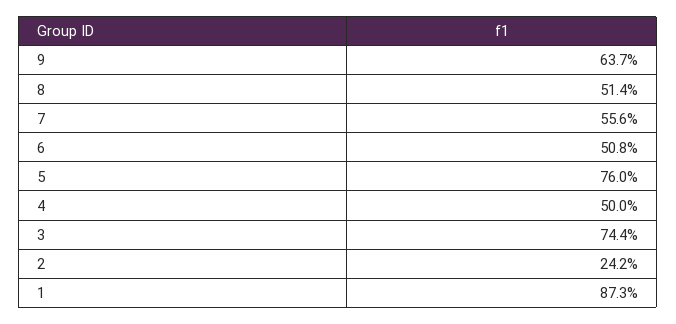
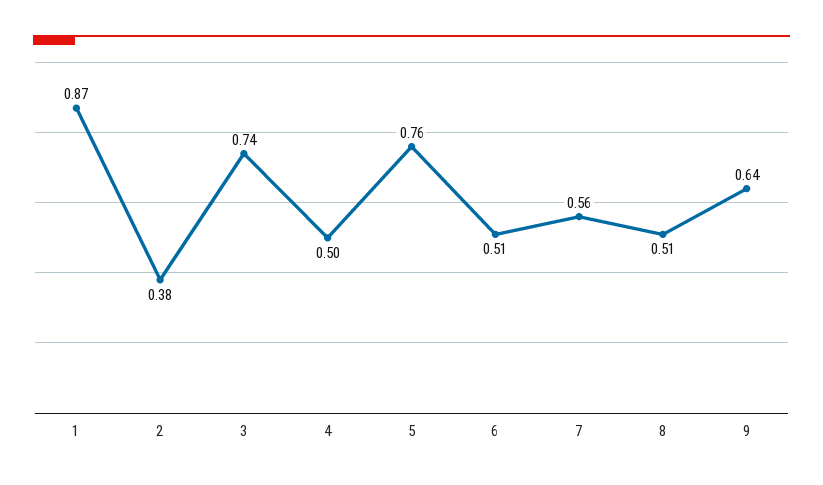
2: 0.242 -> 0.38

